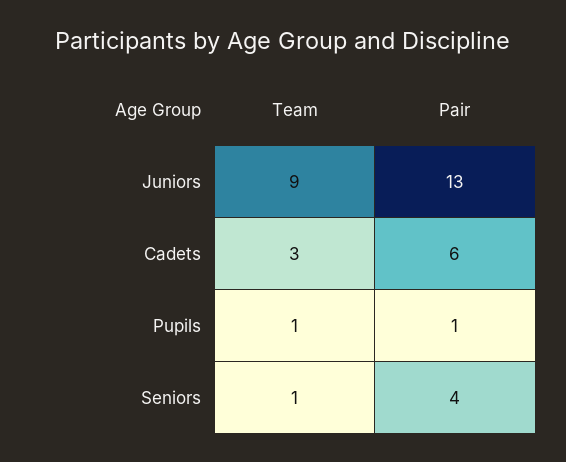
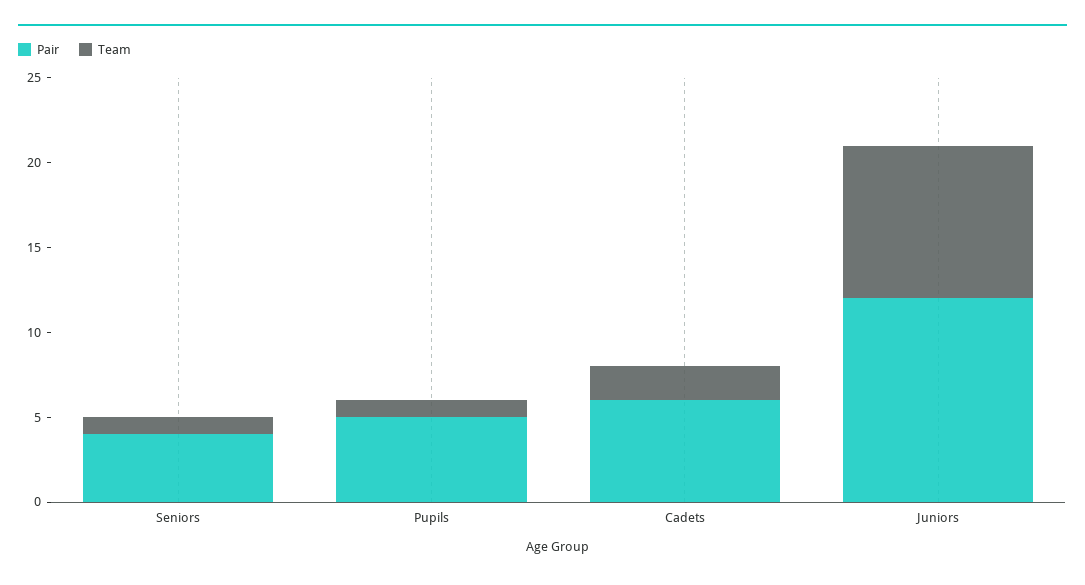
Pair, Juniors: 13 -> 12
Team, Cadets: 3 -> 2
Pair, Pupils: 1 -> 5

